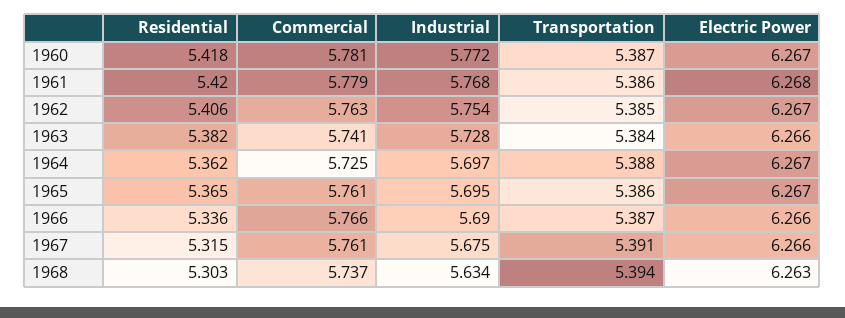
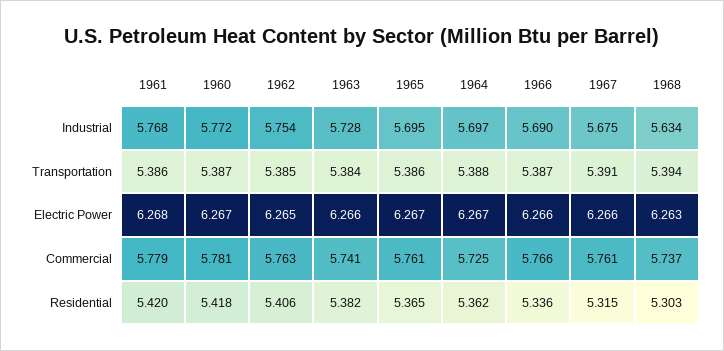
Electric Power, 1962: 6.267 -> 6.265

